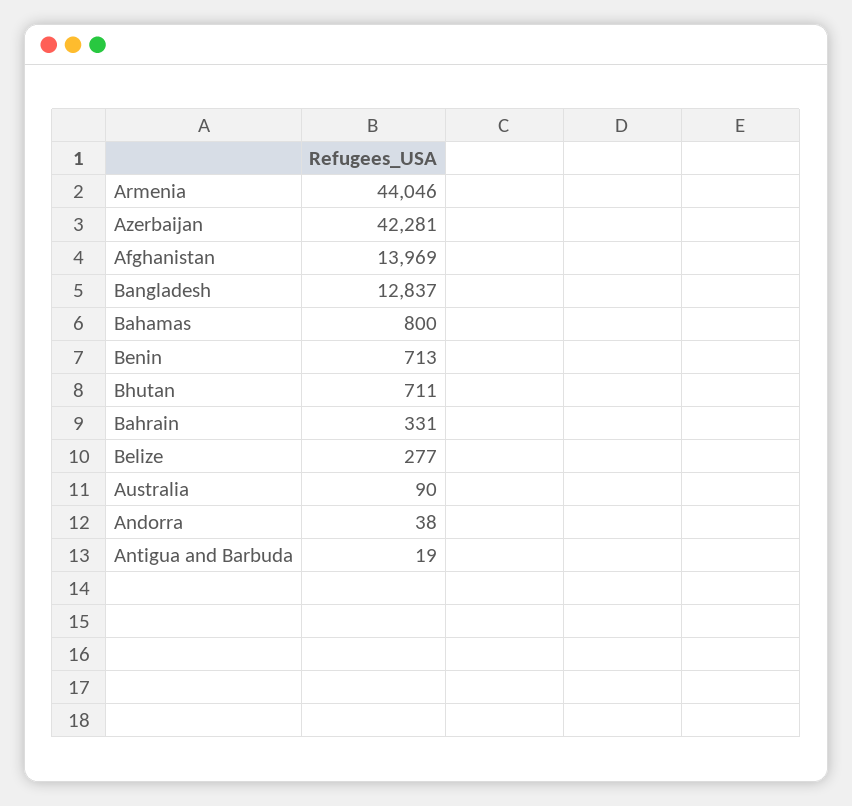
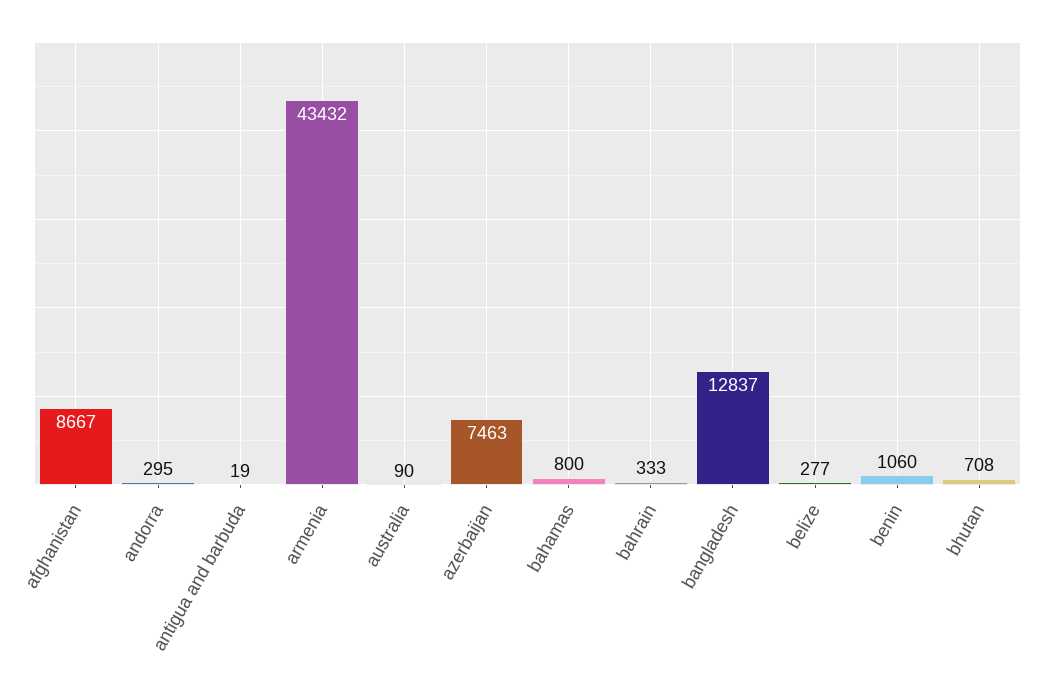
Armenia: 44046 -> 43432
Azerbaijan: 42281 -> 7463
Afghanistan: 13969 -> 8667
Benin: 713 -> 1060
Bhutan: 711 -> 708
Bahrain: 331 -> 333
Andorra: 38 -> 295

